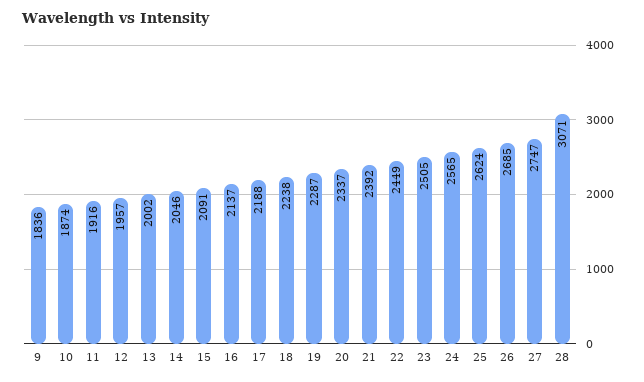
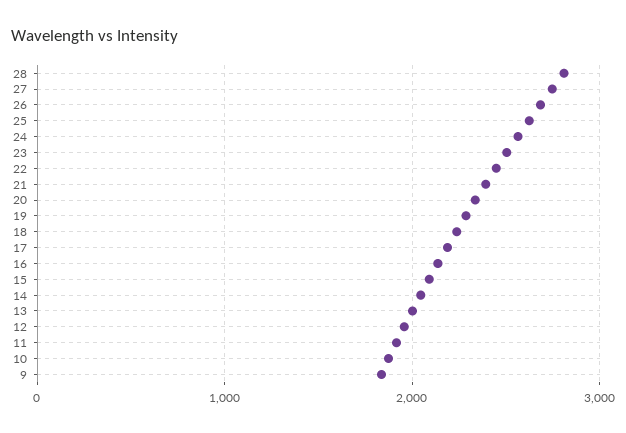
28: 3071 -> 2800

